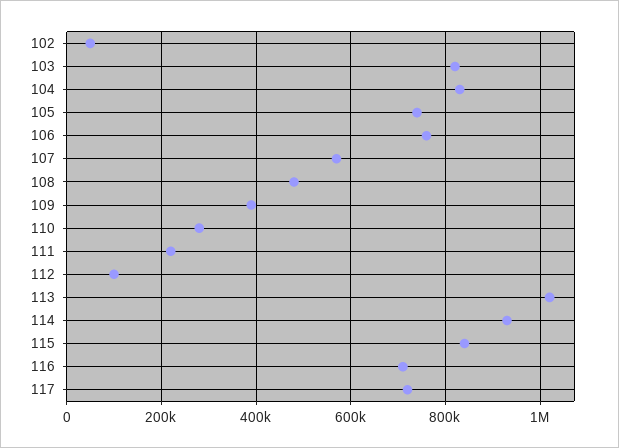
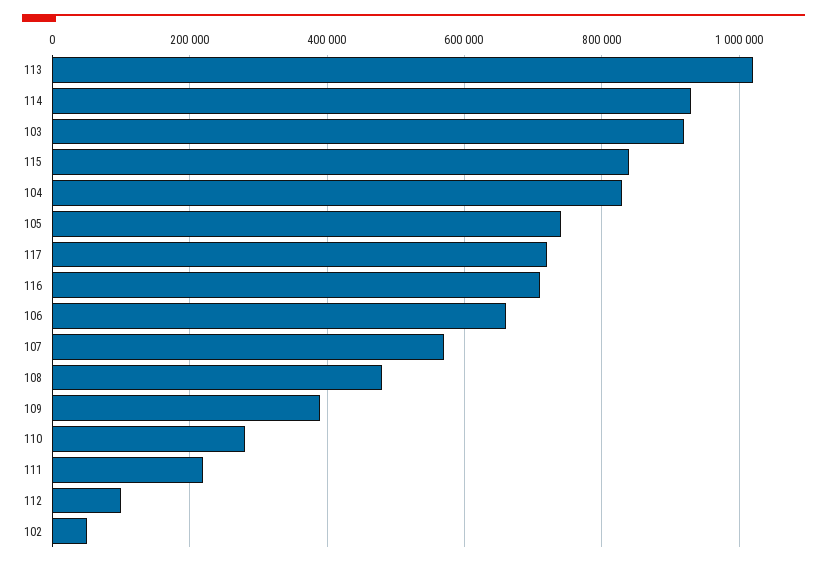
103: 820000 -> 920000
106: 760000 -> 660000

